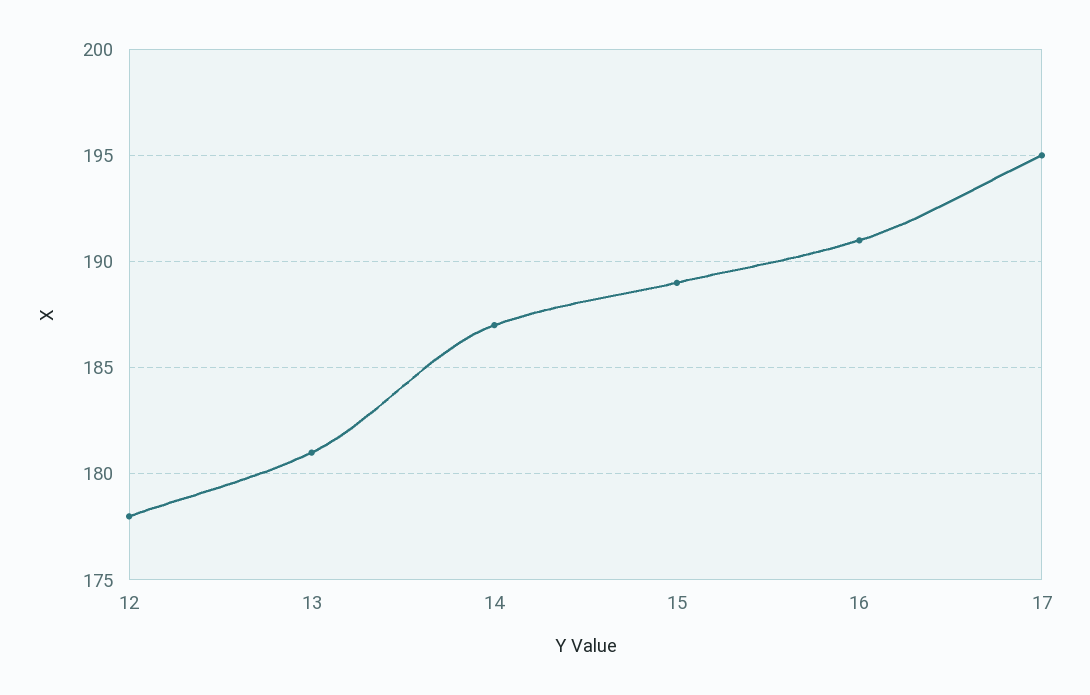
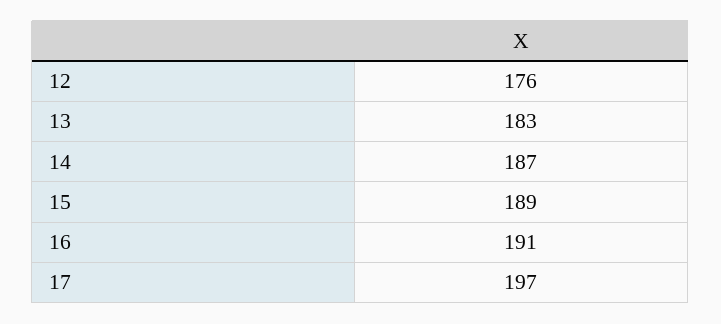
12: 178 -> 176
13: 181 -> 183
17: 195 -> 197

